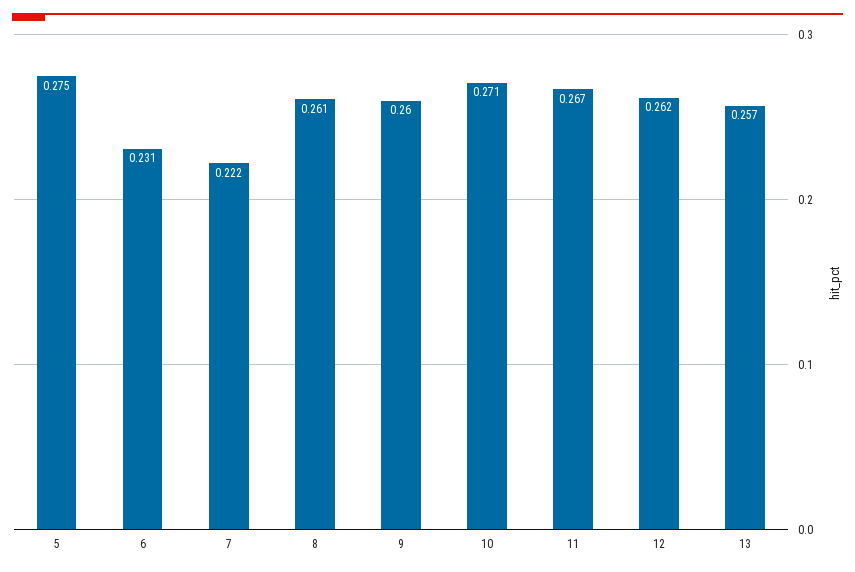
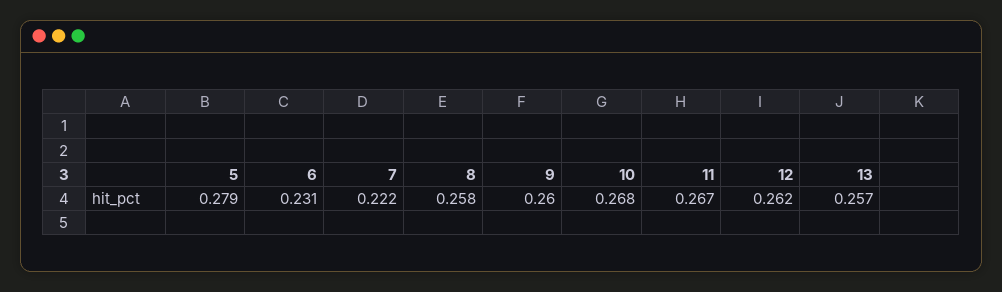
5: 0.275 -> 0.279
8: 0.261 -> 0.258
10: 0.271 -> 0.268

